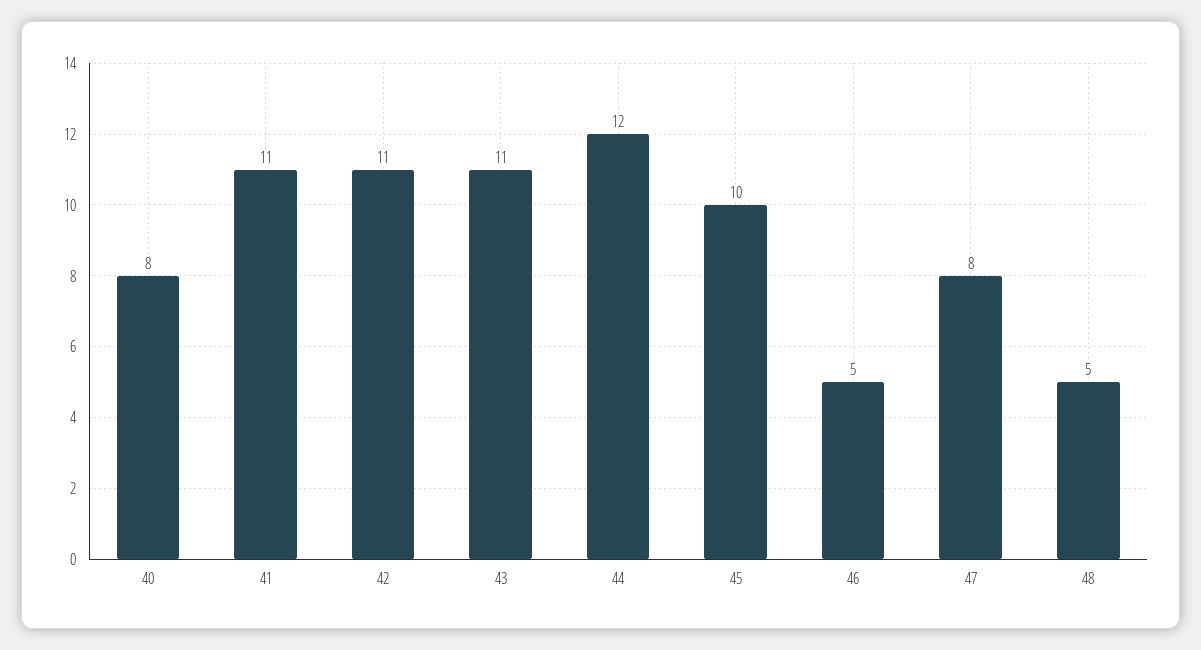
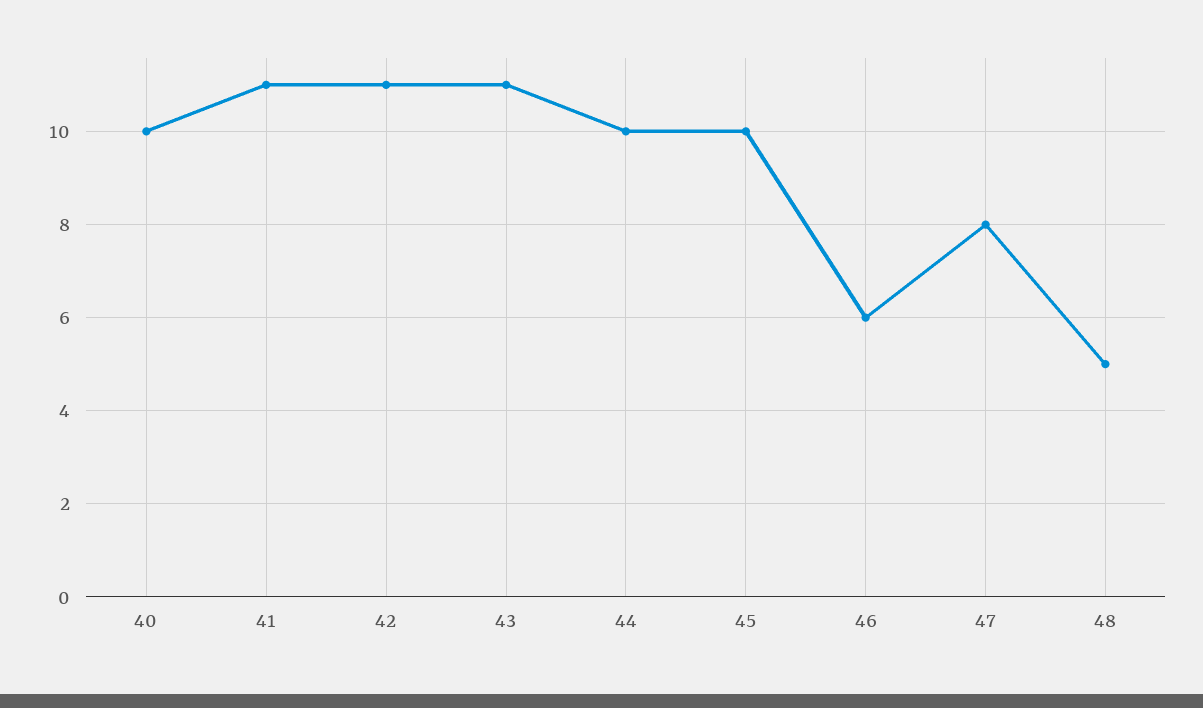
40: 8 -> 10
44: 12 -> 10
46: 5 -> 6

